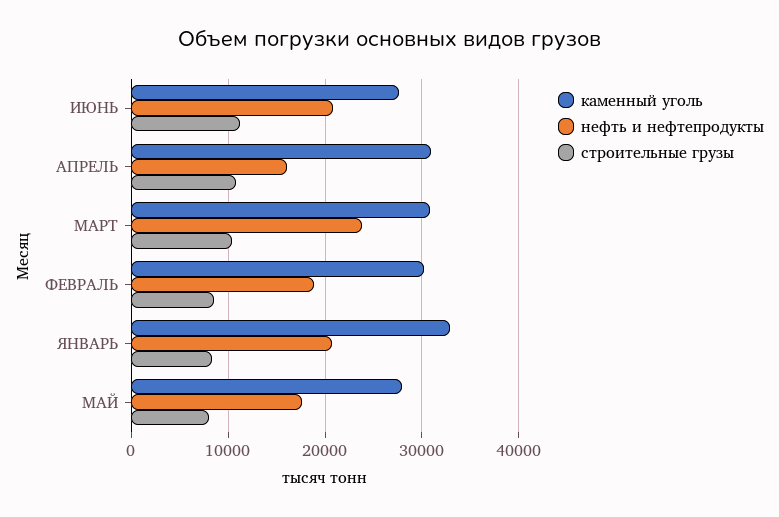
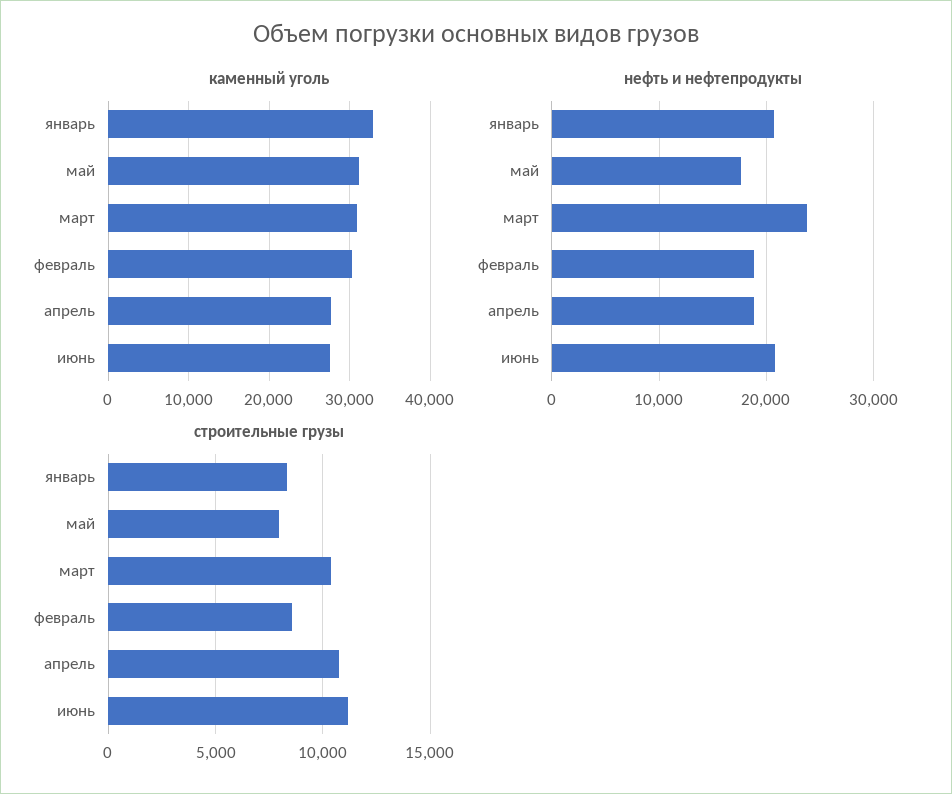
каменный уголь, АПРЕЛЬ: 31000 -> 28000
нефть и нефтепродукты, АПРЕЛЬ: 16000 -> 19000
каменный уголь, МАЙ: 28000 -> 31000

